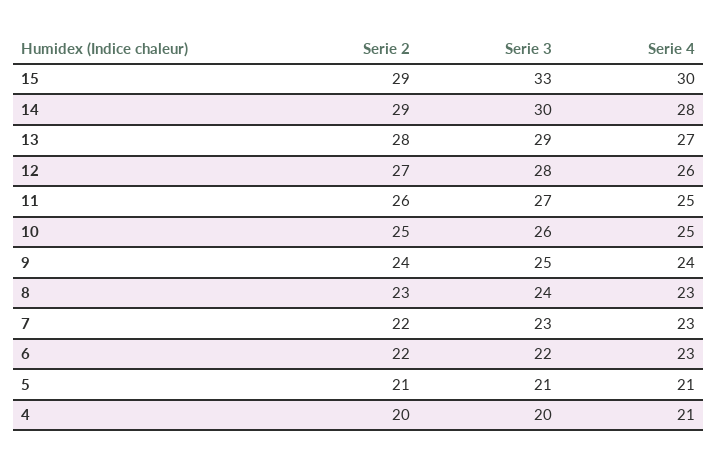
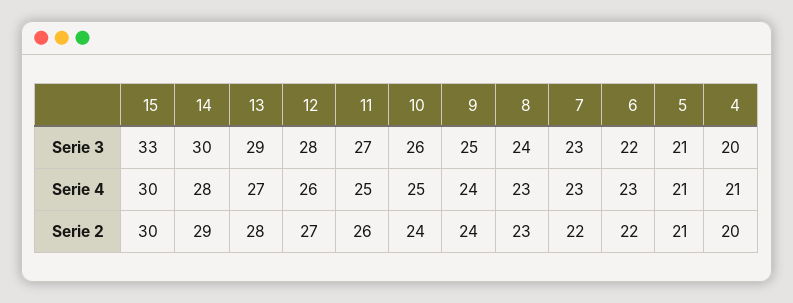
Serie 2, 15: 29 -> 30
Serie 2, 10: 25 -> 24

